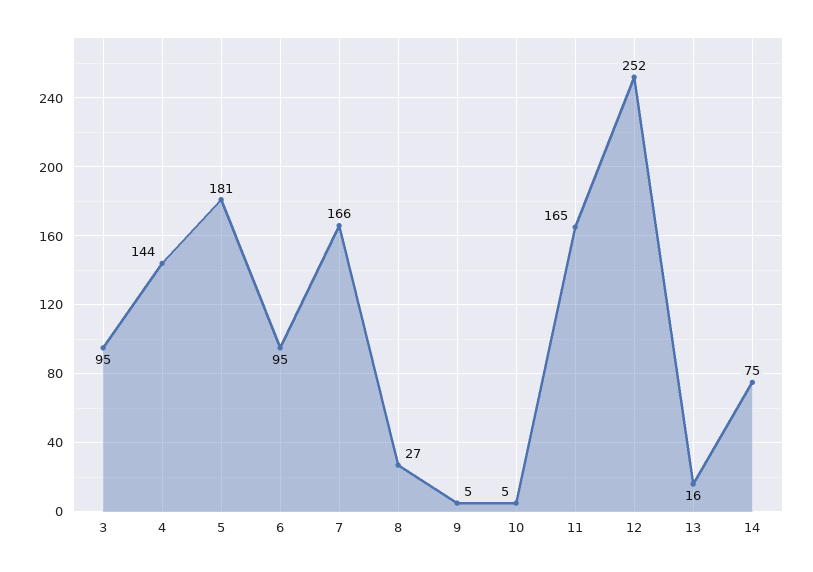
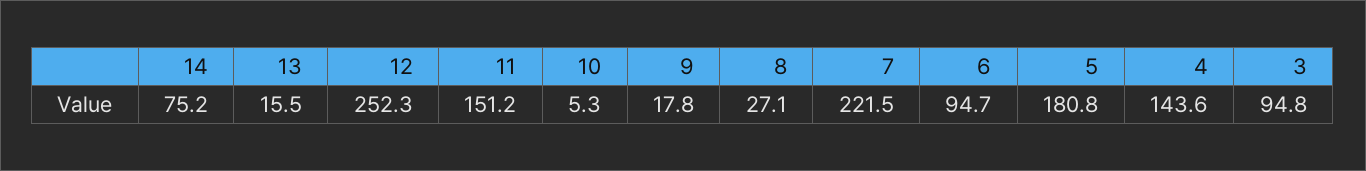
7: 166 -> 221.5
9: 5 -> 17.8
11: 165 -> 151.2

